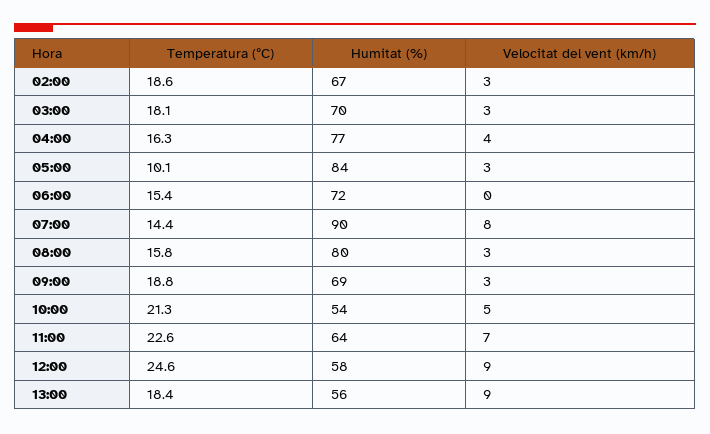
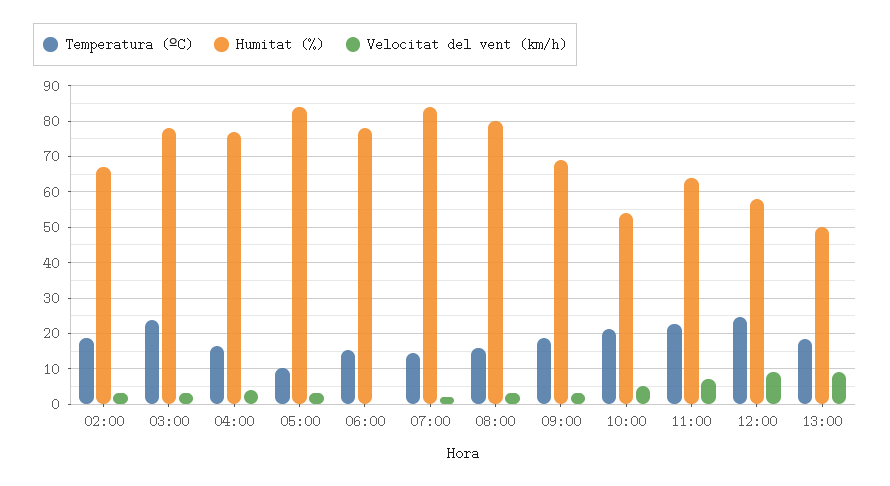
Temperatura (ºC), 03:00: 18.1 -> 24
Humitat (%), 03:00: 70 -> 78
Humitat (%), 06:00: 72 -> 78
Humitat (%), 07:00: 90 -> 84
Velocitat del vent (km/h), 07:00: 8 -> 2
Humitat (%), 13:00: 56 -> 50

